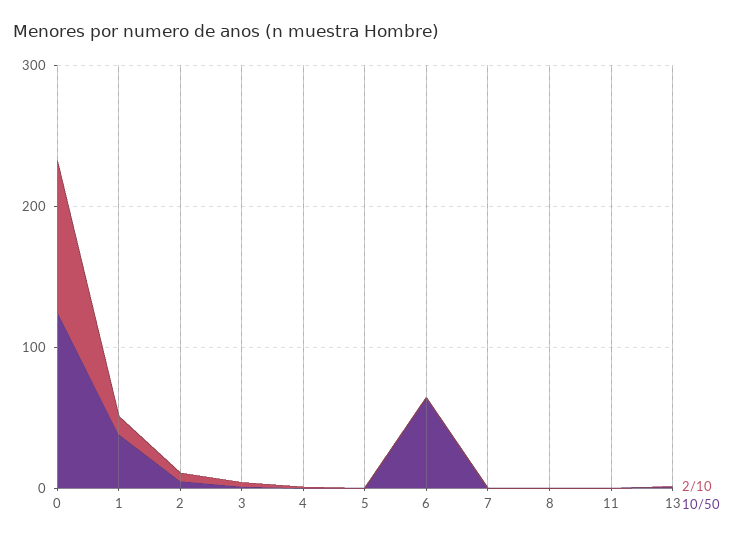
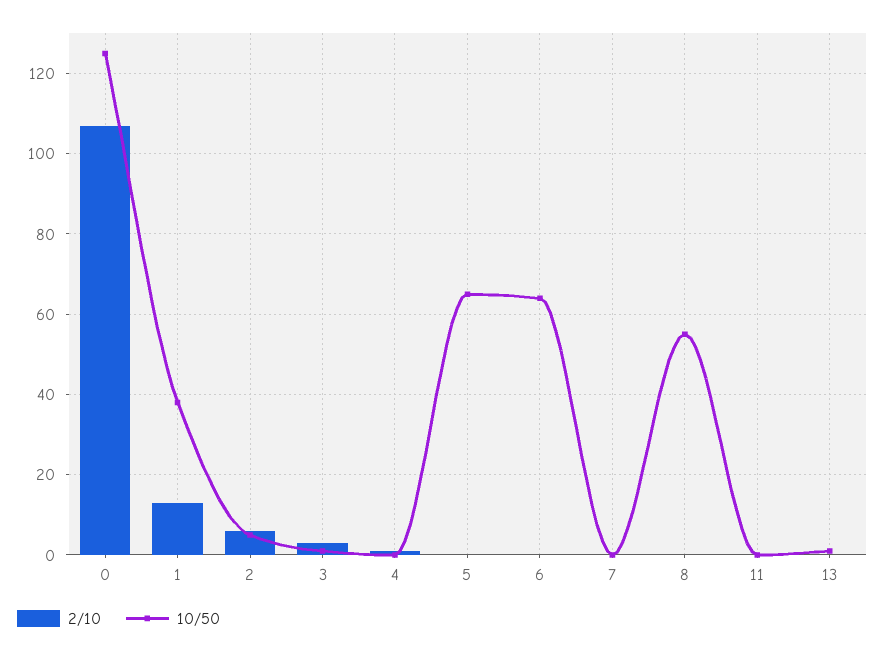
10/50, 5: 0 -> 65
10/50, 8: 0 -> 55

